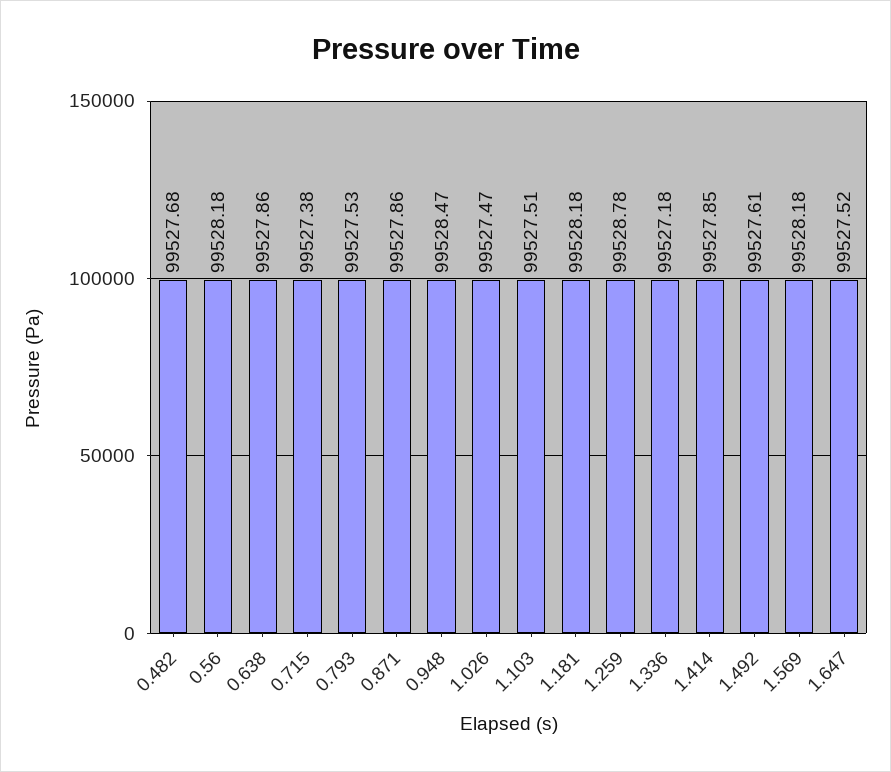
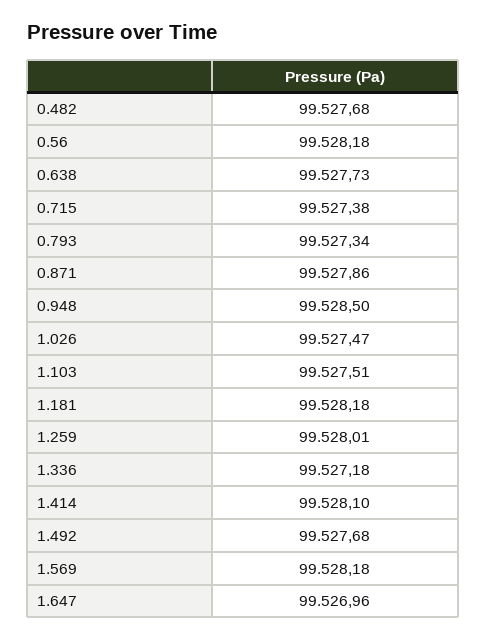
0.638: 99527.86 -> 99527.73
0.793: 99527.53 -> 99527.34
0.948: 99528.47 -> 99528.5
1.259: 99528.78 -> 99528.01
1.414: 99527.85 -> 99528.1
1.492: 99527.61 -> 99527.68
1.647: 99527.52 -> 99526.96

